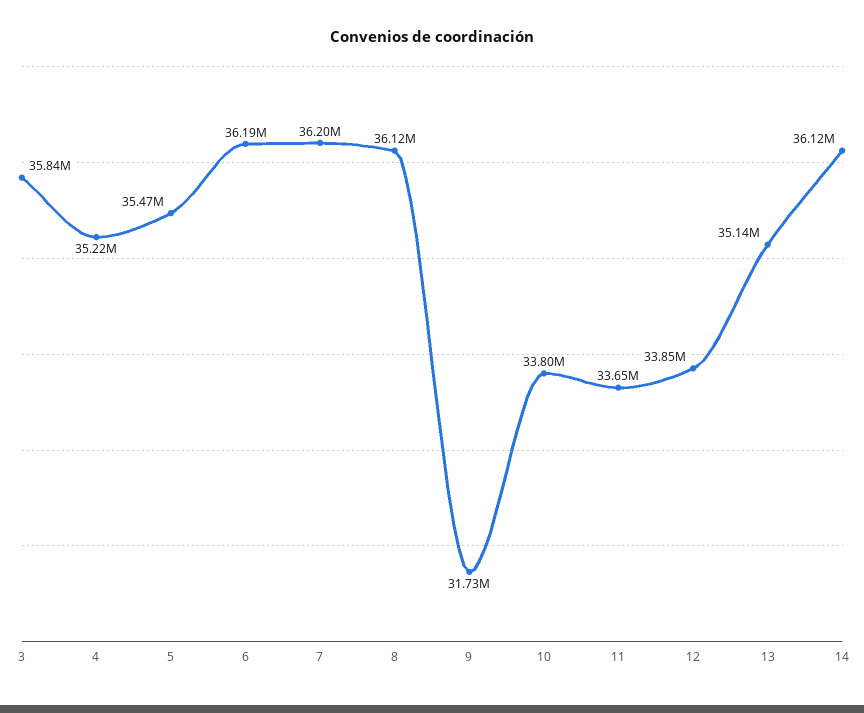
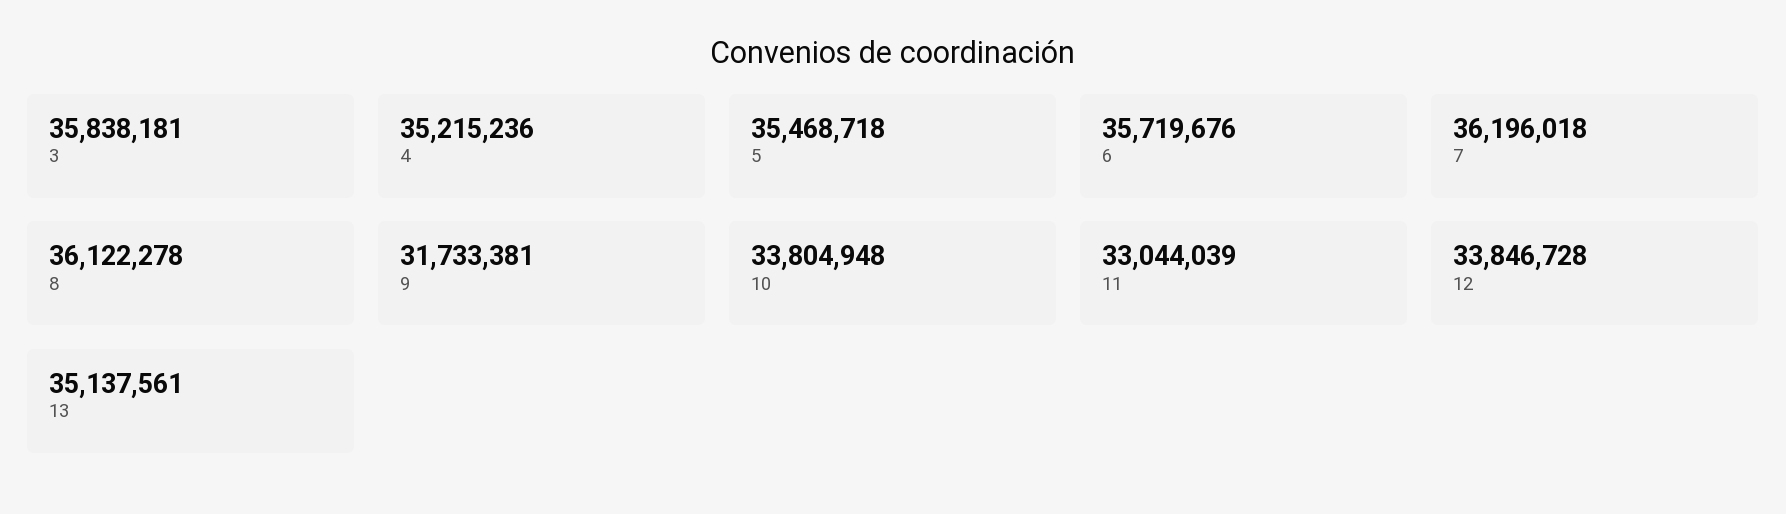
6: 36190000 -> 35719676
11: 33650000 -> 33044039
14: 36120000 -> none

